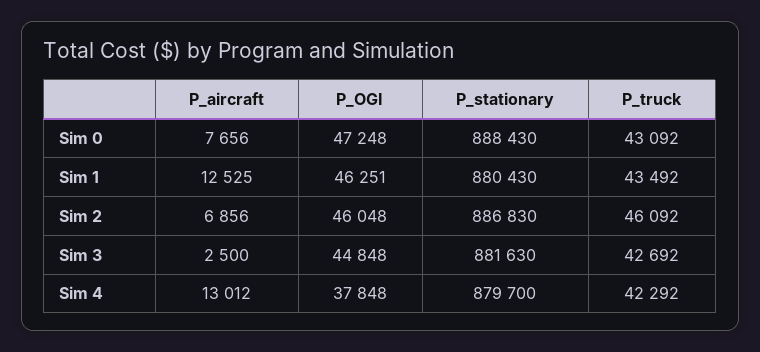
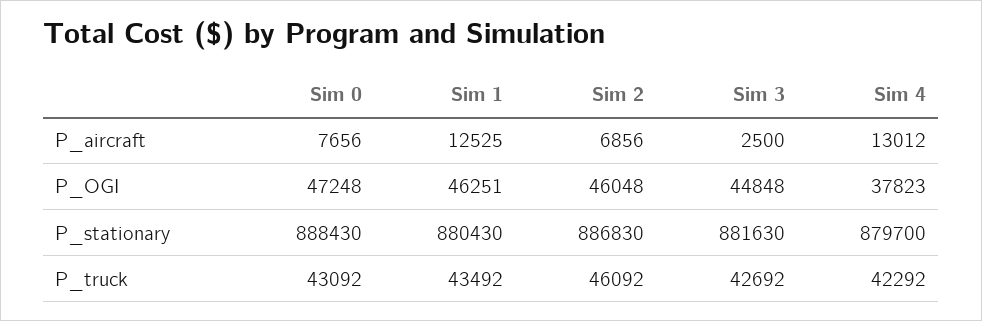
P_OGI, Sim 4: 37848 -> 37823

